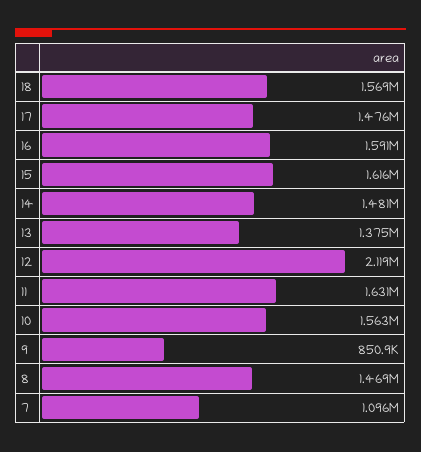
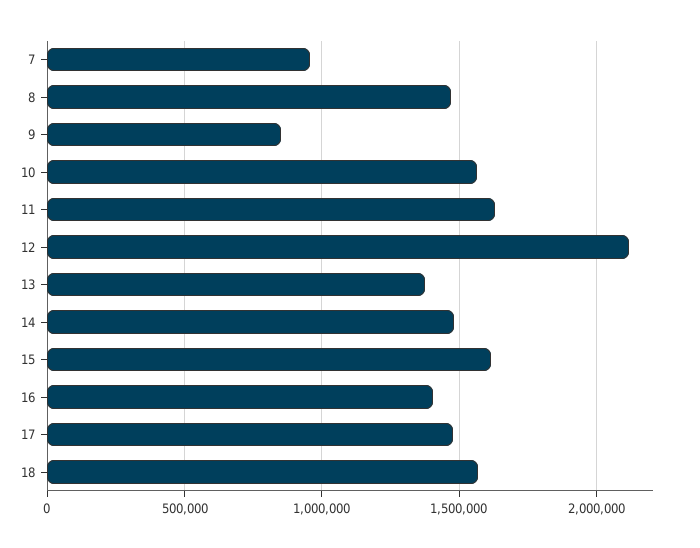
16: 1591000 -> 1400000
7: 1096000 -> 950000

